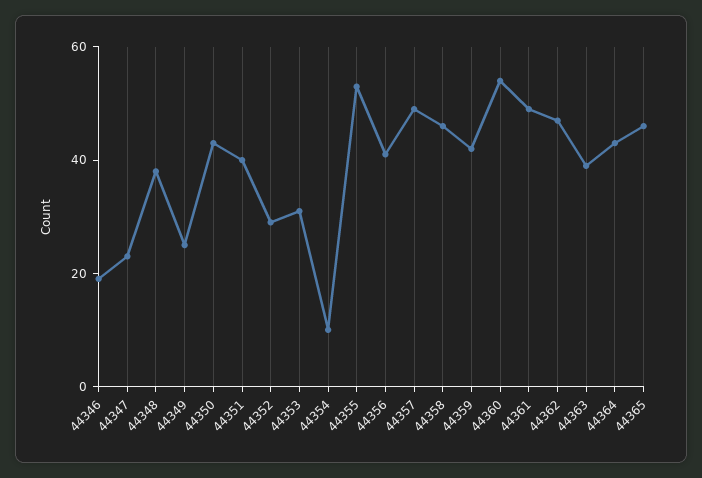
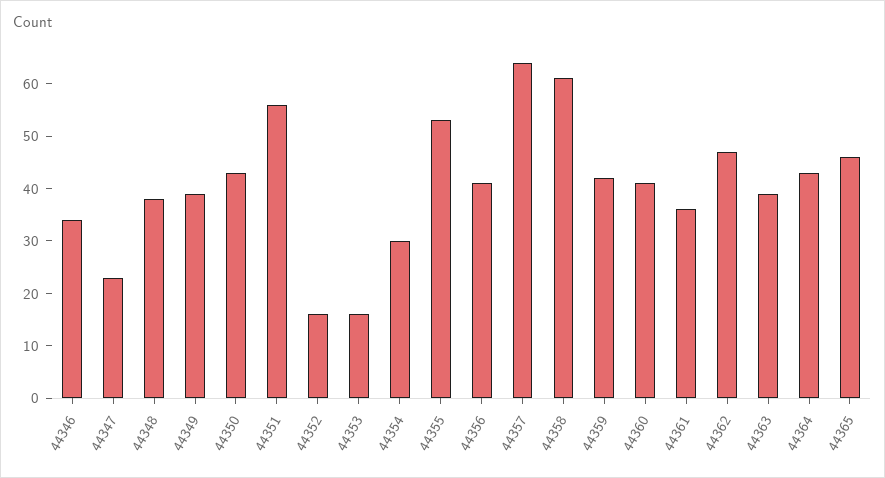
44346: 20 -> 35
44349: 25 -> 40
44351: 40 -> 55
44352: 30 -> 15
44353: 30 -> 15
44354: 10 -> 30
44357: 50 -> 65
44358: 45 -> 60
44360: 55 -> 40
44361: 50 -> 35

